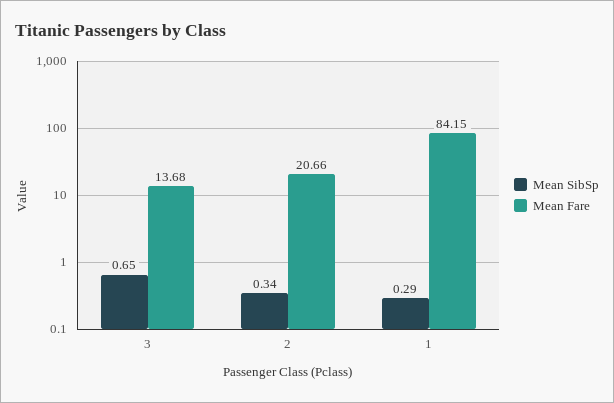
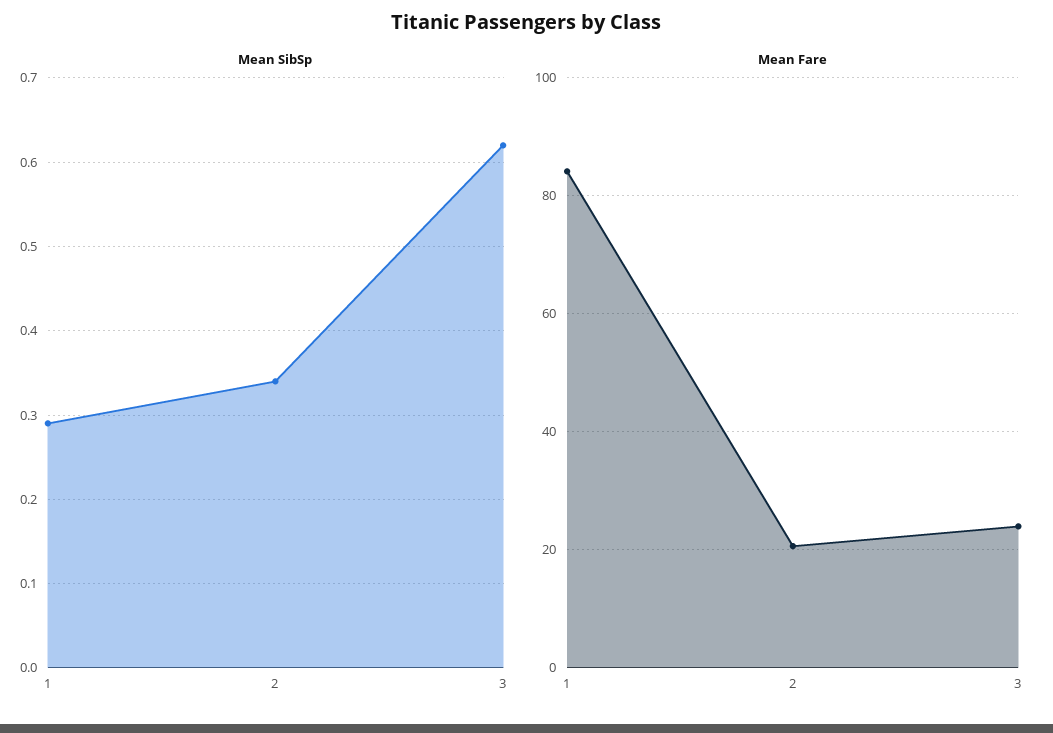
Mean SibSp, 3: 0.65 -> 0.62
Mean Fare, 3: 13.68 -> 24

